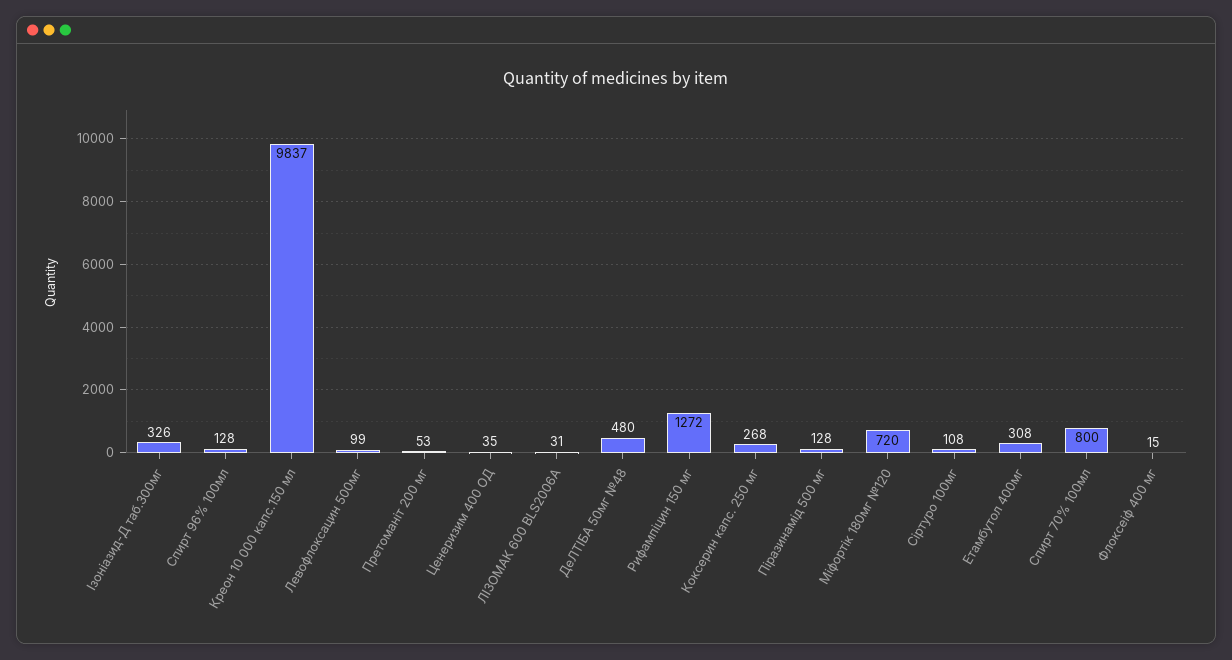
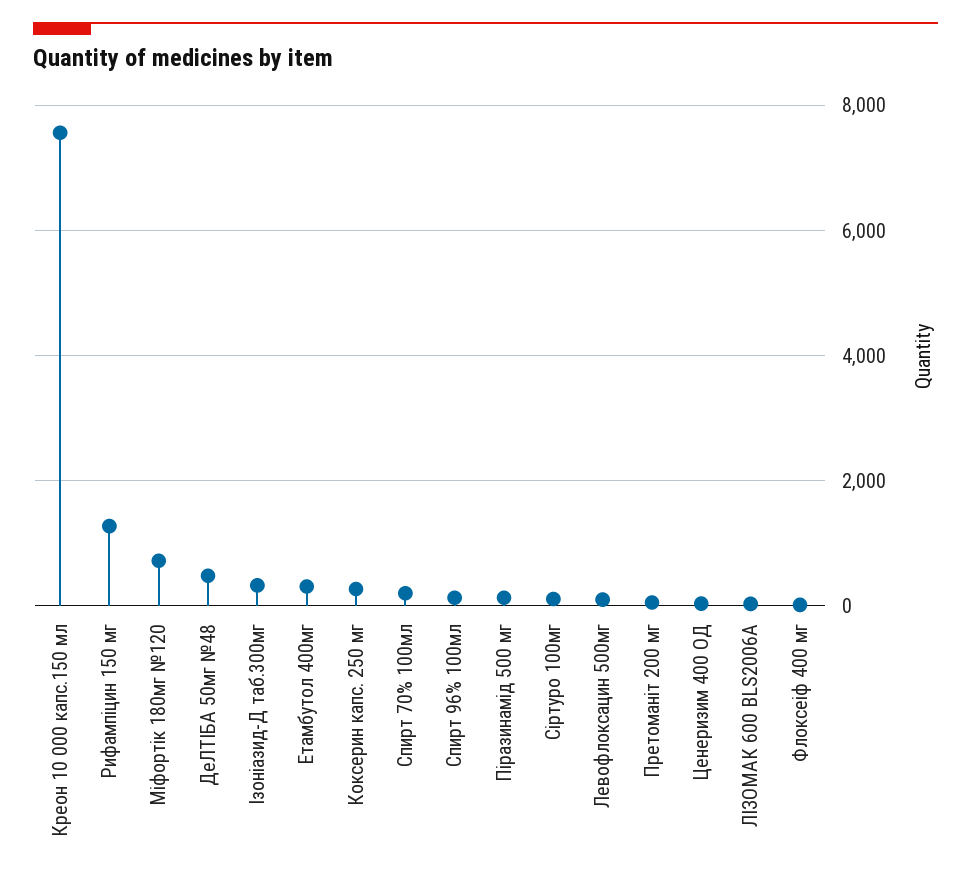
Креон 10 000 капс.150 мл: 9837 -> 7600
Спирт 70% 100мл: 800 -> 200

